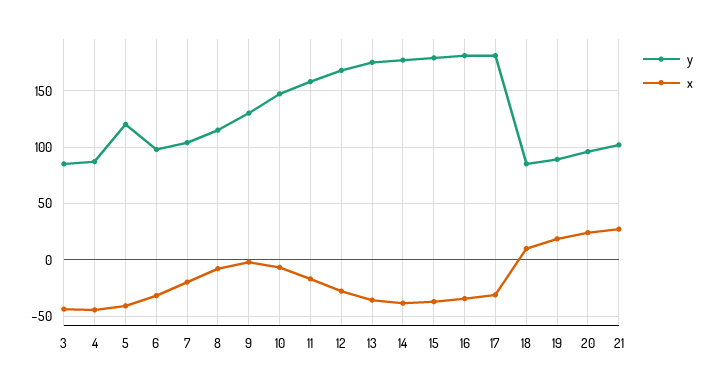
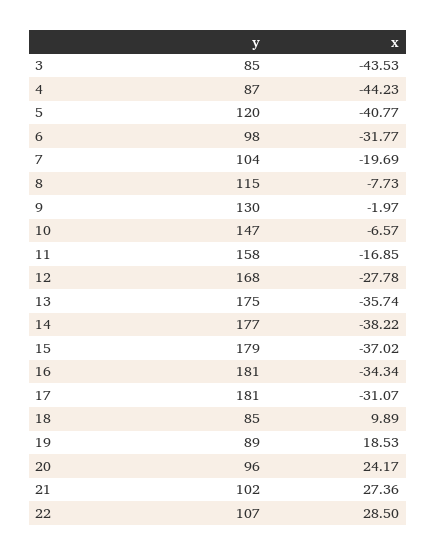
y, 22: none -> 107
x, 22: none -> 28.5

